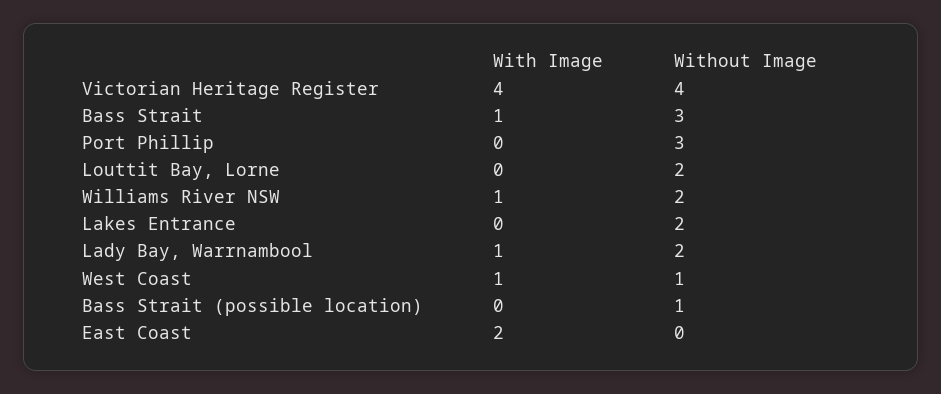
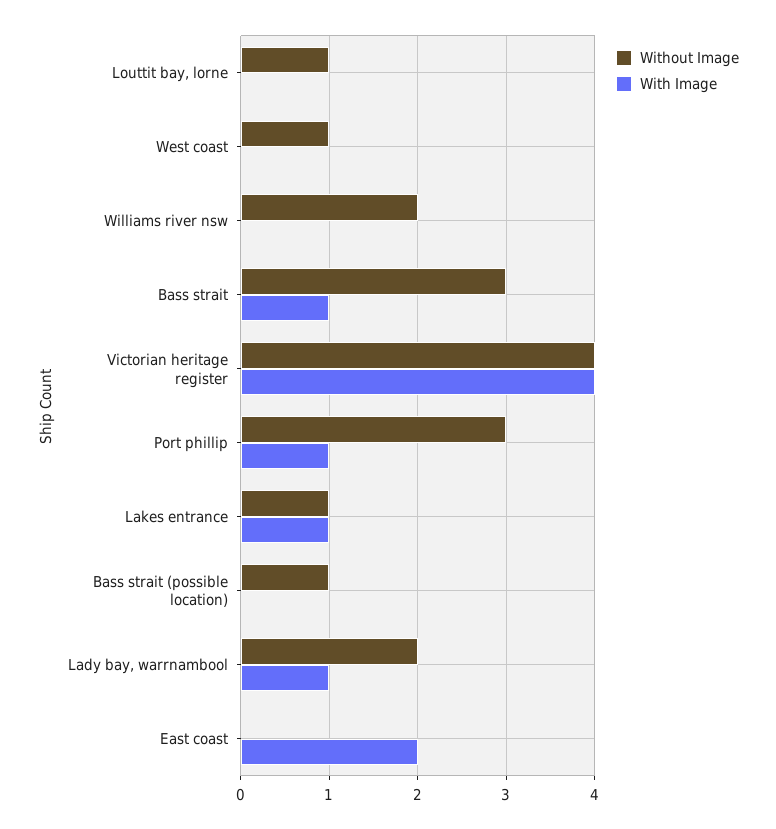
With Image, Port Phillip: 0 -> 1
Without Image, Louttit Bay, Lorne: 2 -> 1
With Image, Williams River NSW: 1 -> 0
With Image, Lakes Entrance: 0 -> 1
Without Image, Lakes Entrance: 2 -> 1
With Image, West Coast: 1 -> 0

